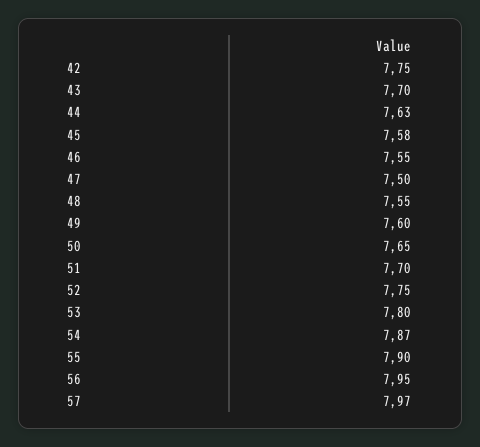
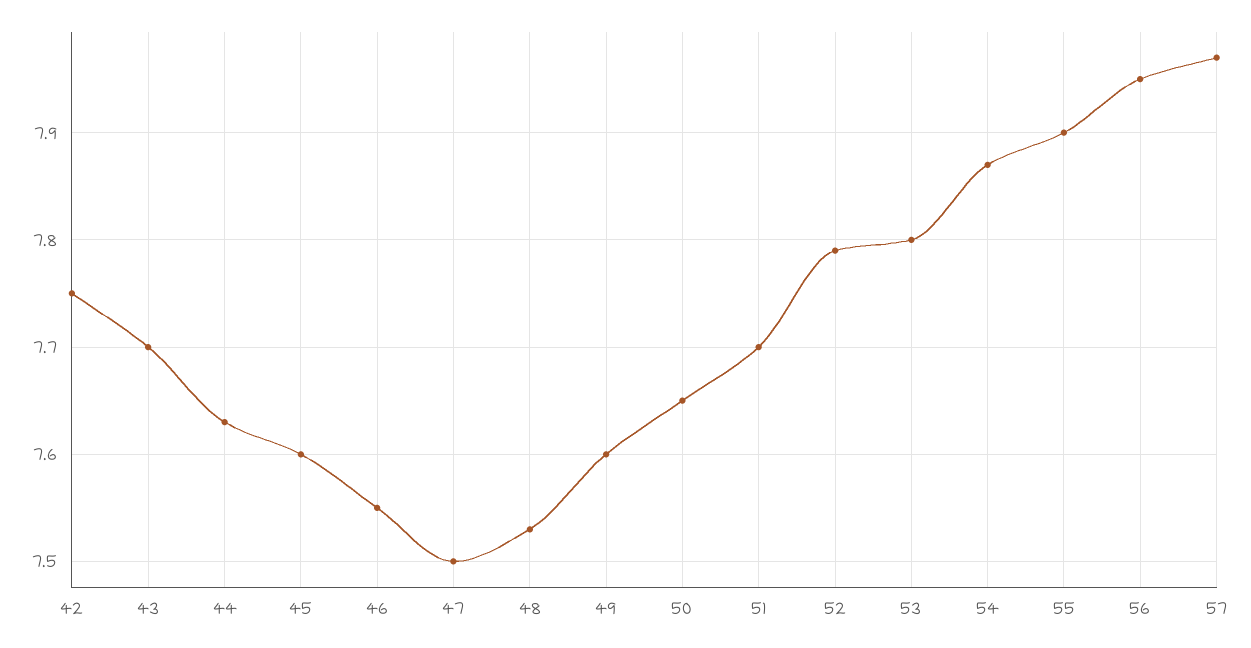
45: 7.58 -> 7.6
48: 7.55 -> 7.53
52: 7.75 -> 7.79

